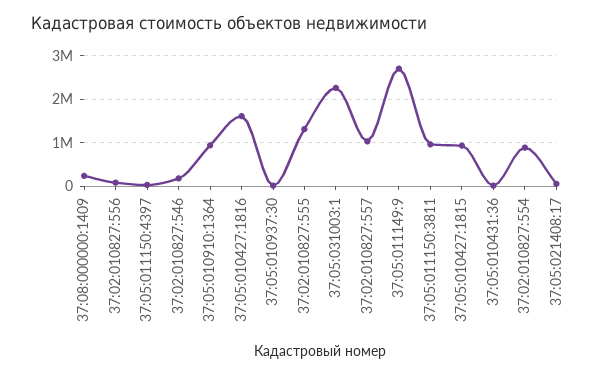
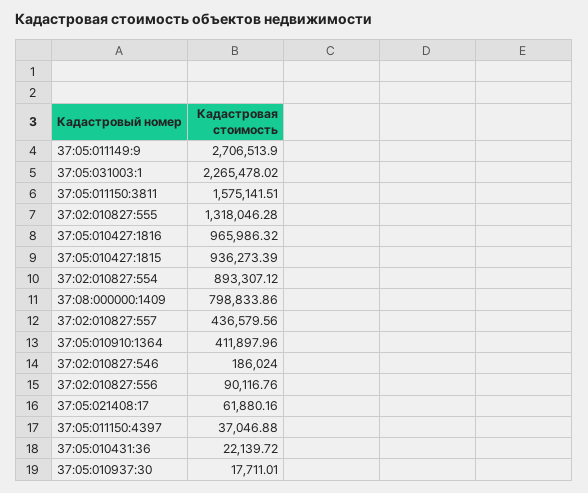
37:08:000000:1409: 200000 -> 798833.86
37:05:010910:1364: 1000000 -> 411897.96
37:05:010427:1816: 1600000 -> 965986.32
37:02:010827:557: 1000000 -> 436579.56
37:05:011150:3811: 1000000 -> 1575141.51

